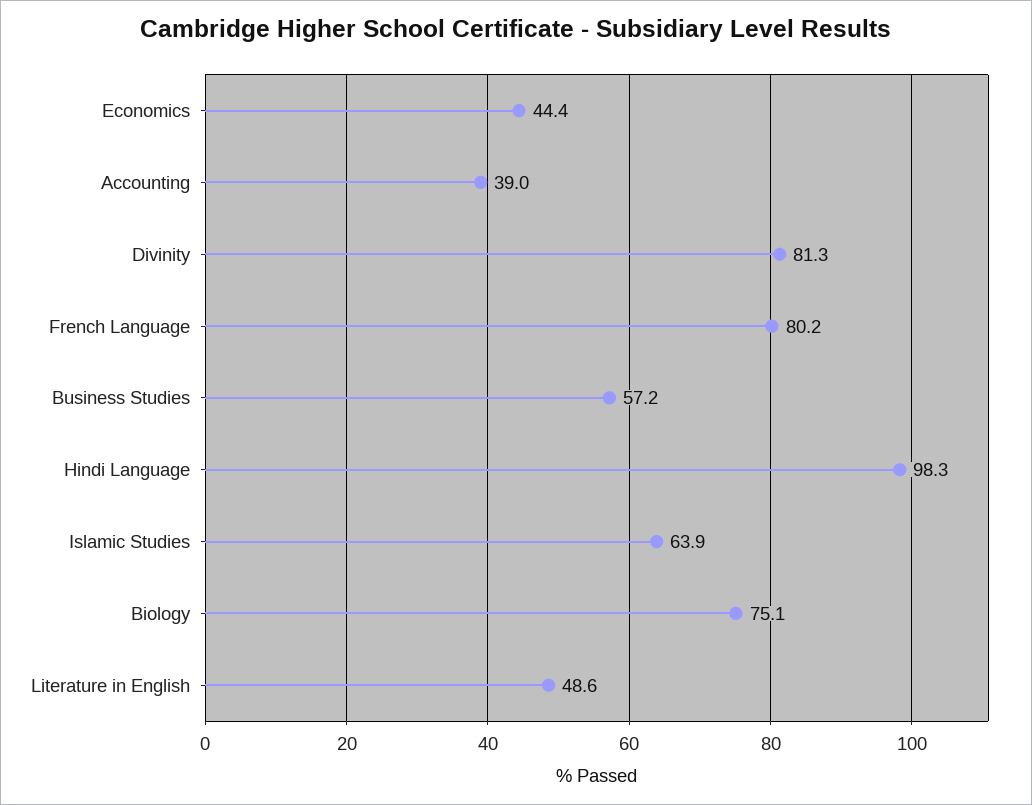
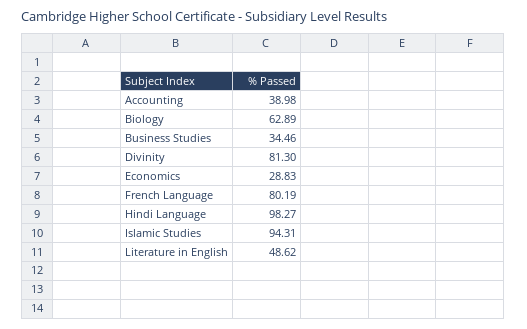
Economics: 44.4 -> 28.83
Business Studies: 57.2 -> 34.46
Islamic Studies: 63.9 -> 94.31
Biology: 75.1 -> 62.89

